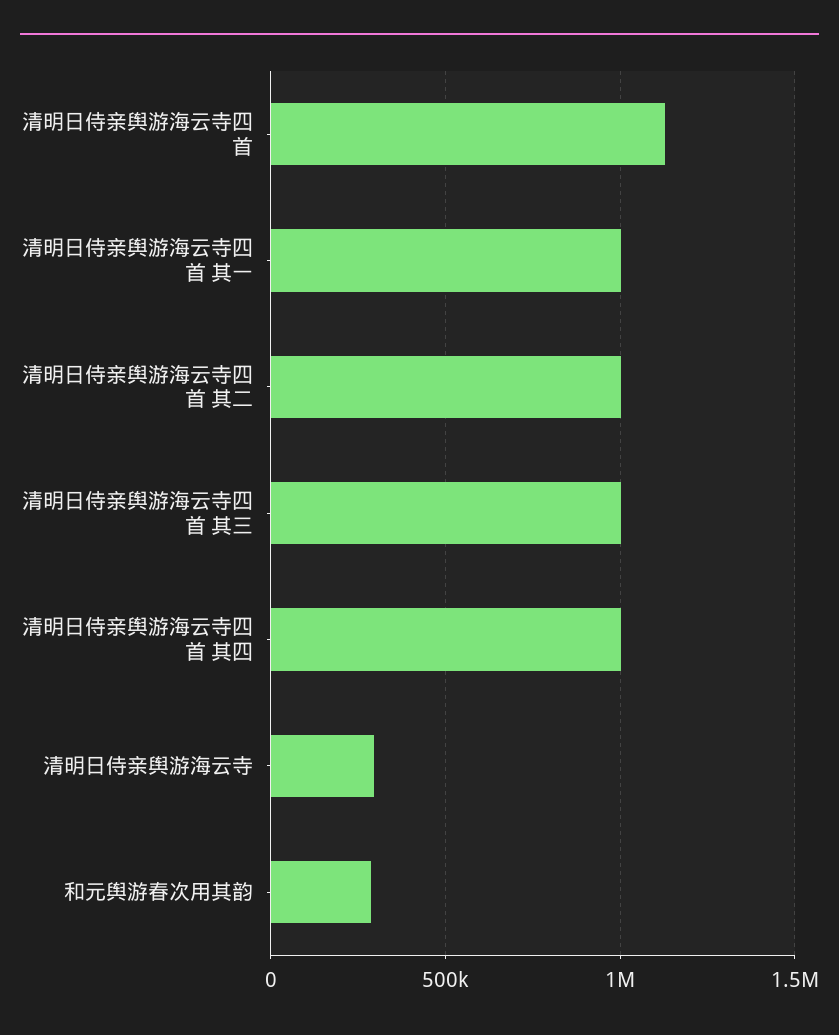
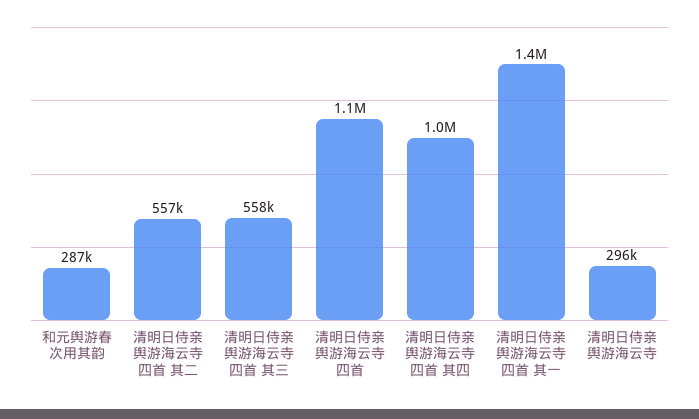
清明日侍亲舆游海云寺四首 其一: 1000000 -> 1400000
清明日侍亲舆游海云寺四首 其二: 1000000 -> 557000
清明日侍亲舆游海云寺四首 其三: 1000000 -> 558000

